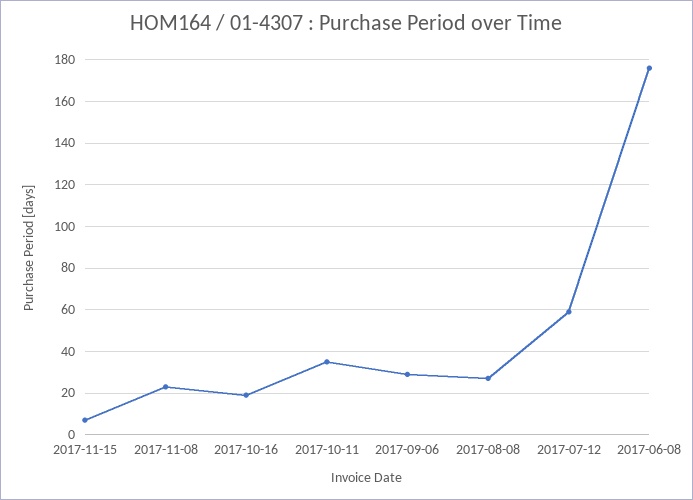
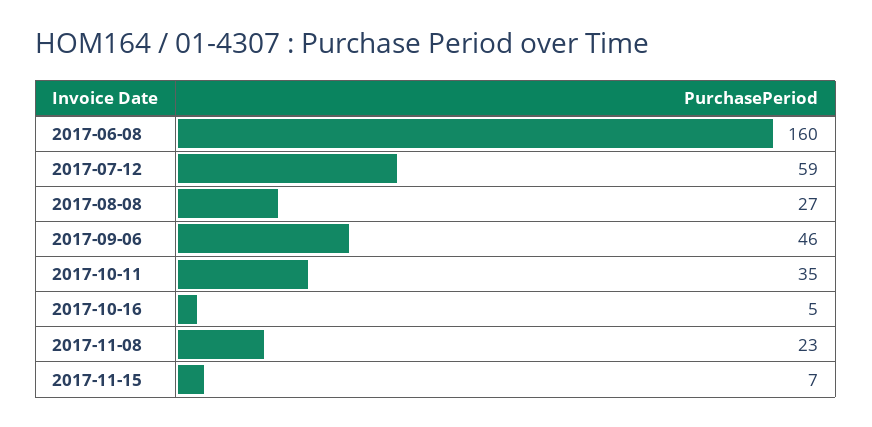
2017-10-16: 20 -> 5
2017-09-06: 30 -> 46
2017-06-08: 175 -> 160

